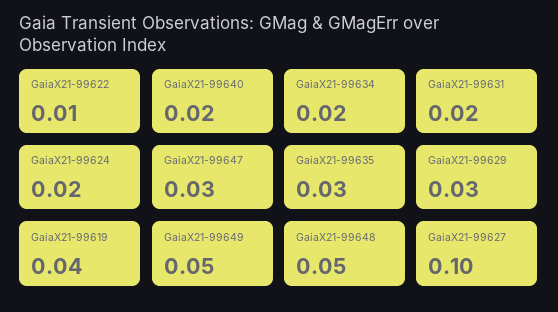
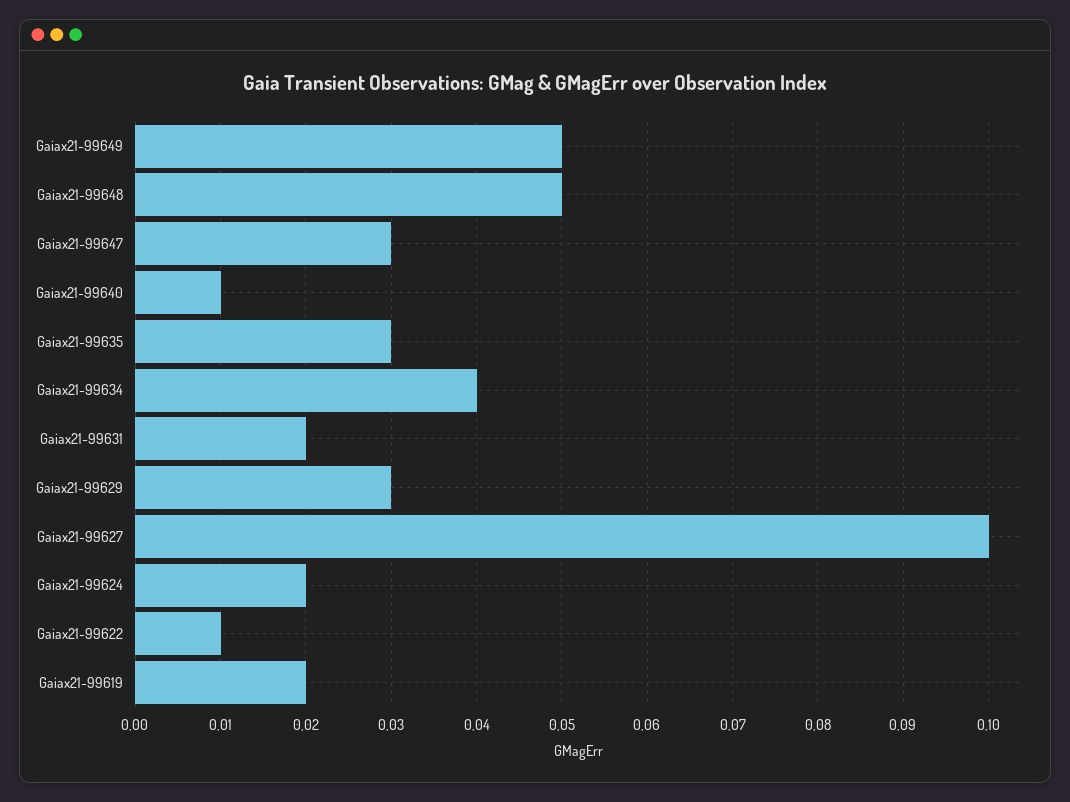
GaiaX21-99640: 0.02 -> 0.01
GaiaX21-99634: 0.02 -> 0.04
GaiaX21-99619: 0.04 -> 0.02

